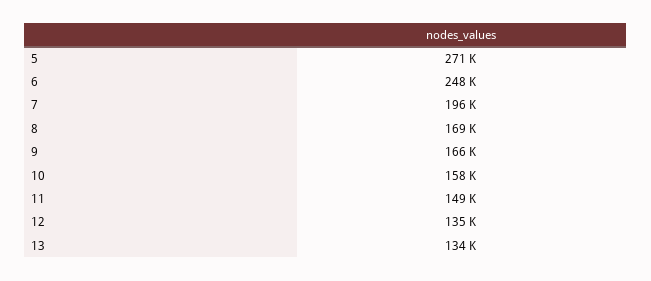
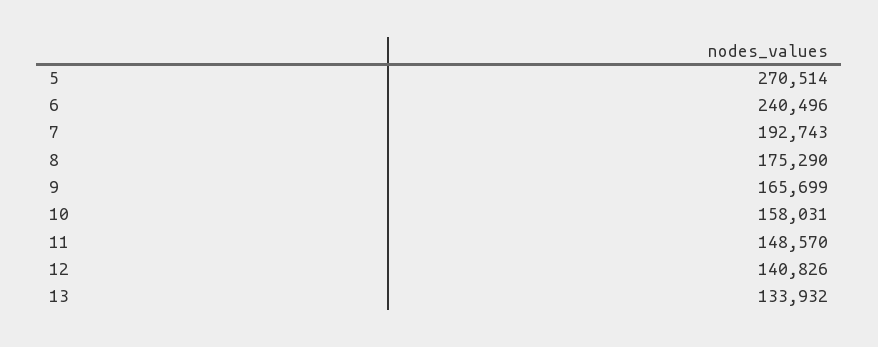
6: 248000 -> 240496
7: 196000 -> 192743
8: 169000 -> 175290
12: 135000 -> 140826

